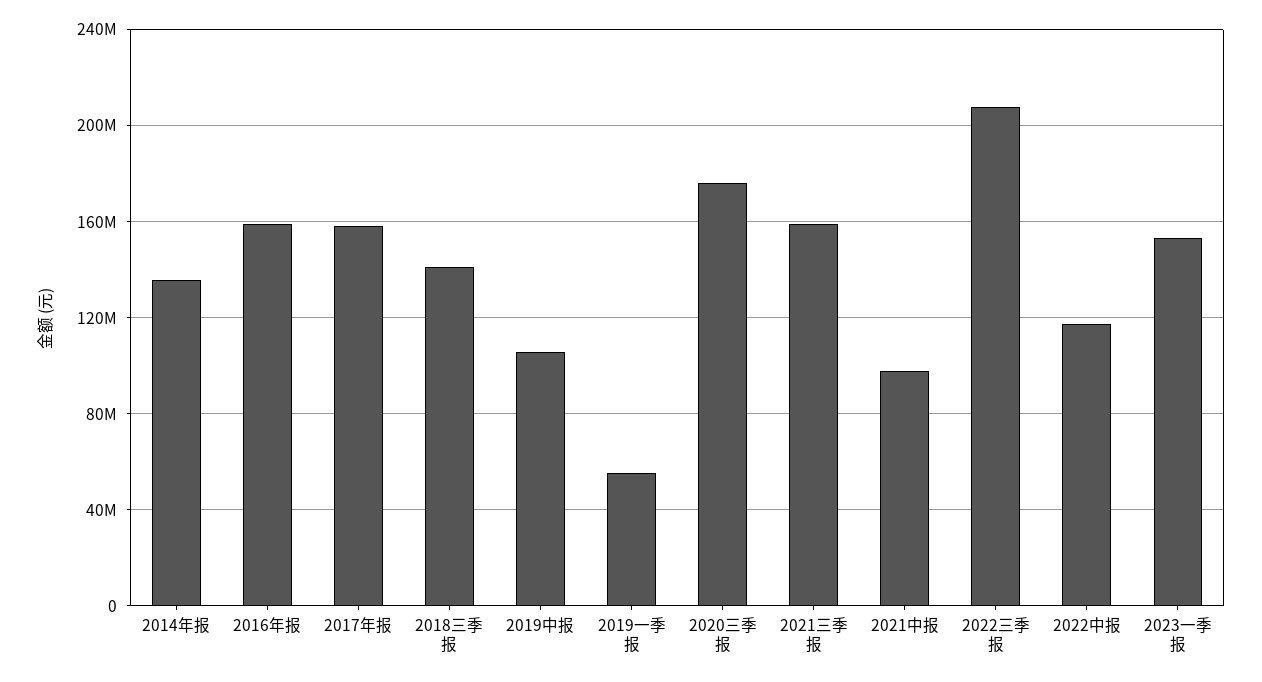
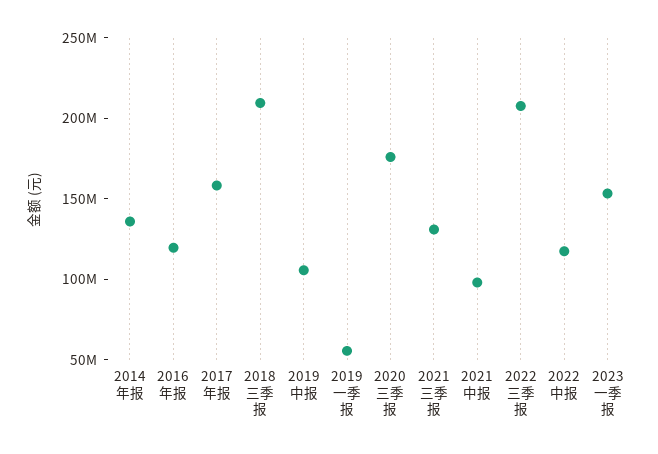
2016年报: 160000000 -> 120000000
2018三季报: 140000000 -> 210000000
2021三季报: 160000000 -> 130000000

